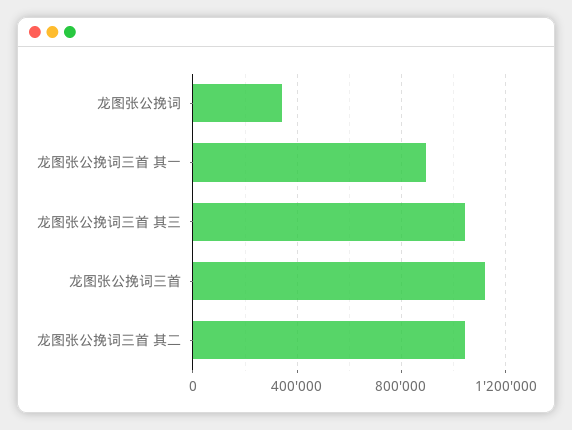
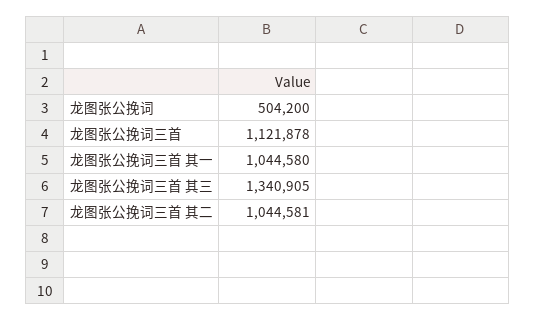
龙图张公挽词: 350000 -> 504200
龙图张公挽词三首 其一: 900000 -> 1044580
龙图张公挽词三首 其三: 1050000 -> 1340905

